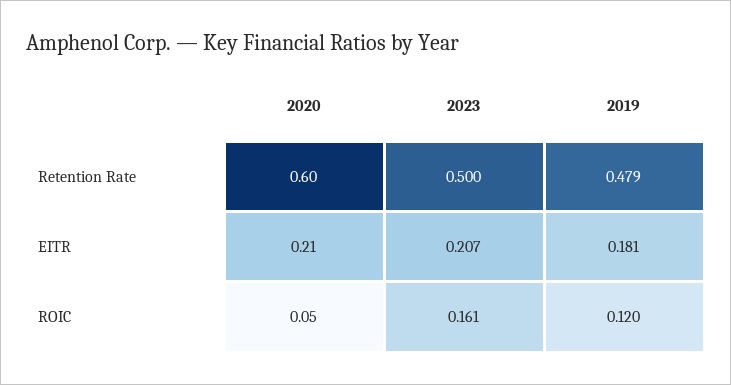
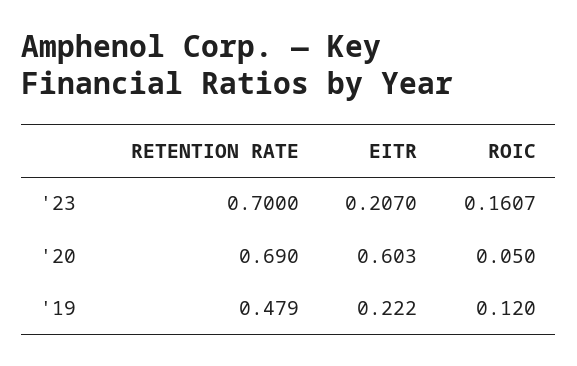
2020, Retention Rate: 0.6 -> 0.69
2023, Retention Rate: 0.5 -> 0.7
2020, EITR: 0.21 -> 0.603
2019, EITR: 0.181 -> 0.222

